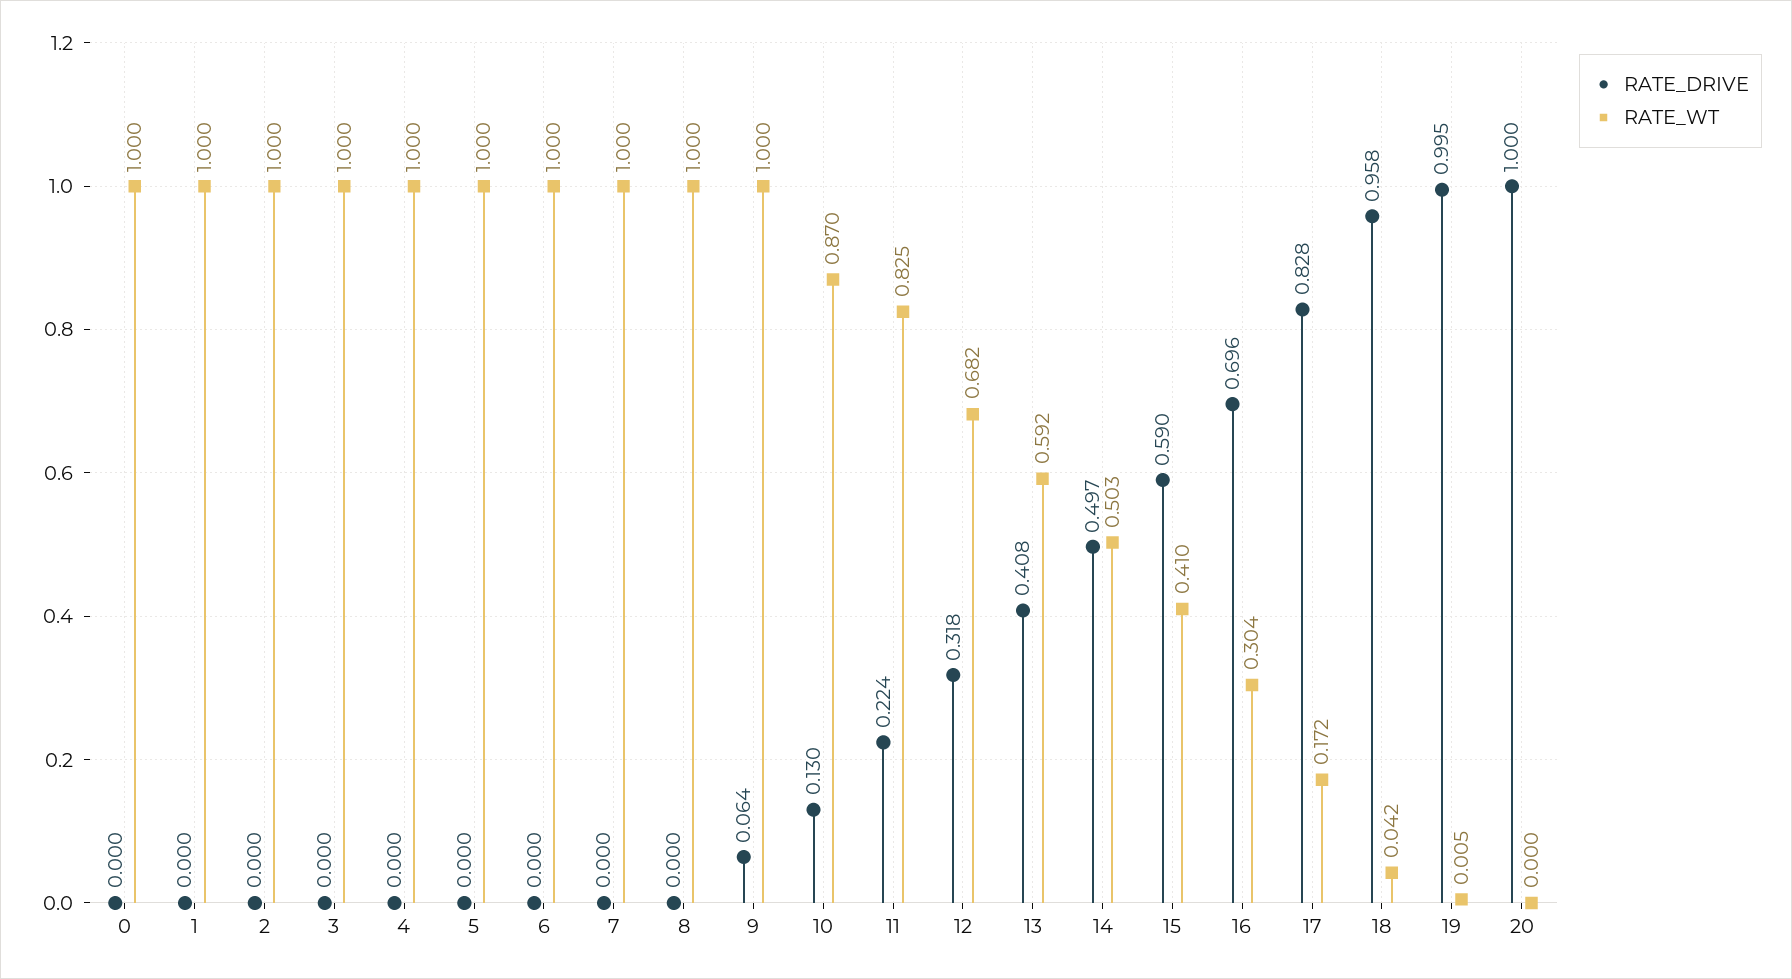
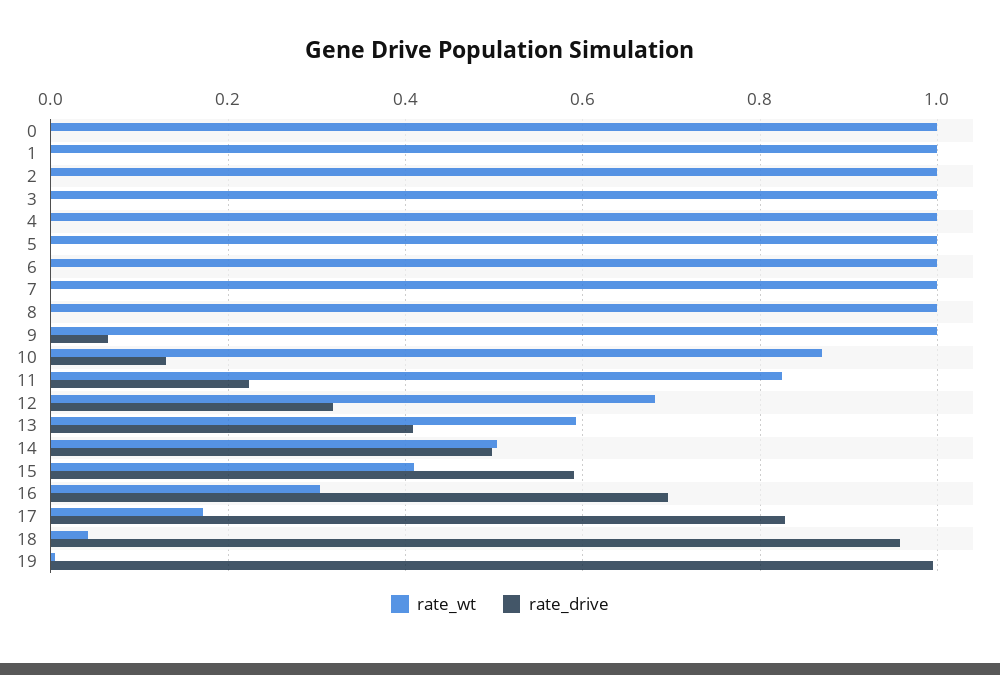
RATE_DRIVE, 20: 1 -> none
RATE_WT, 20: 0 -> none

